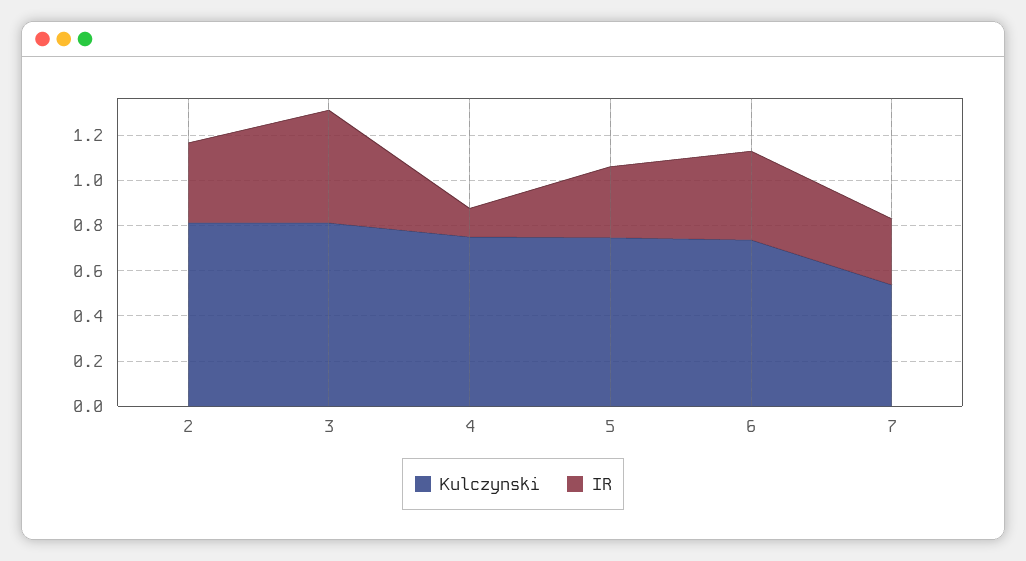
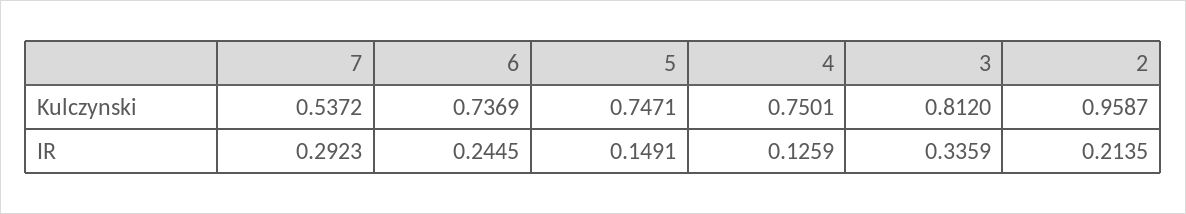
Kulczynski, 2: 0.8 -> 0.9587
IR, 2: 0.35 -> 0.2135
IR, 3: 0.5 -> 0.3359
IR, 5: 0.3 -> 0.1491
IR, 6: 0.4 -> 0.2445

